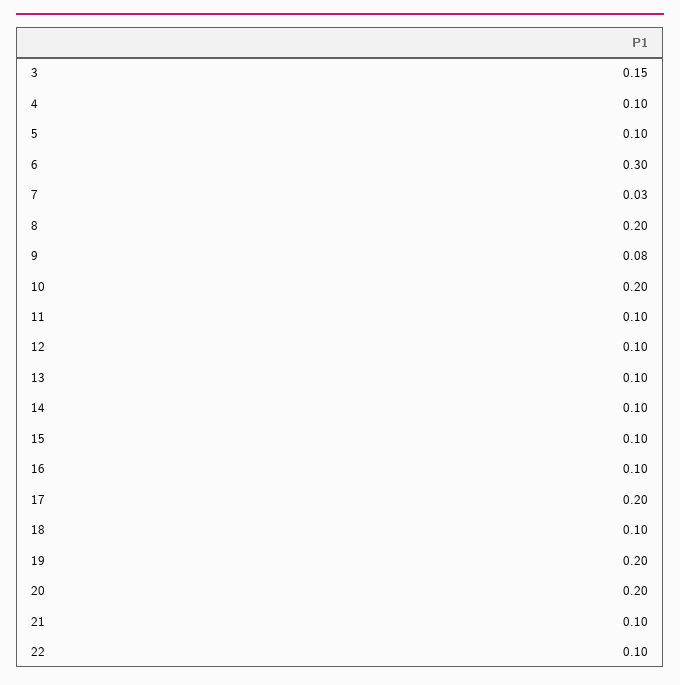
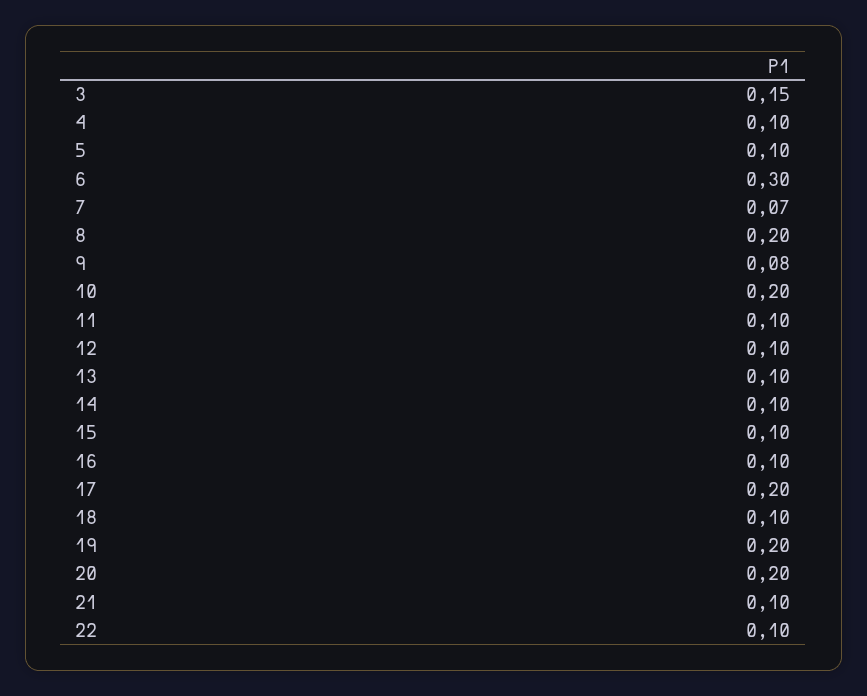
7: 0.03 -> 0.07

